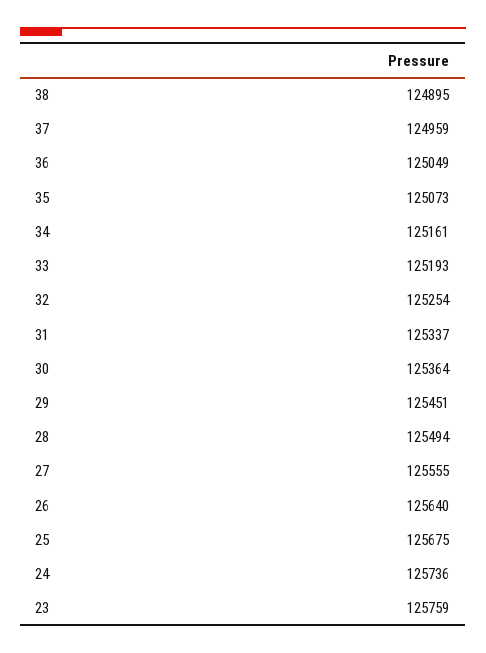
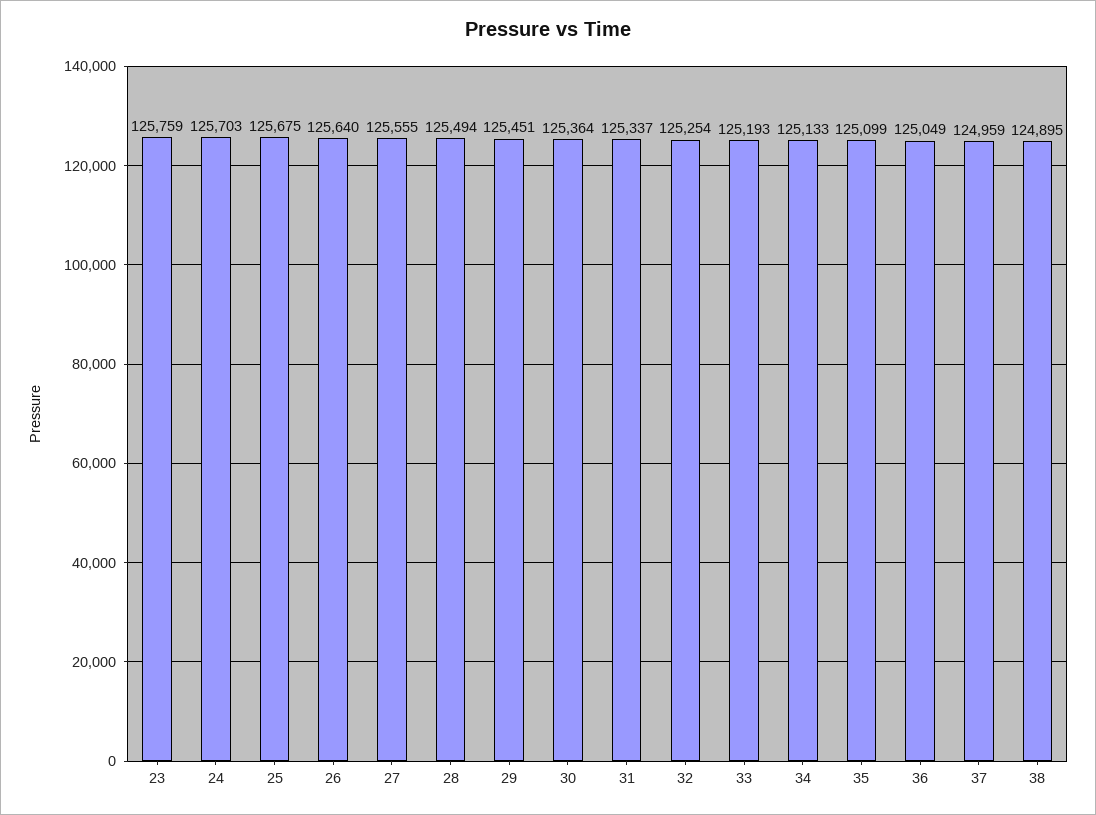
35: 125073 -> 125099
34: 125161 -> 125133
24: 125736 -> 125703

